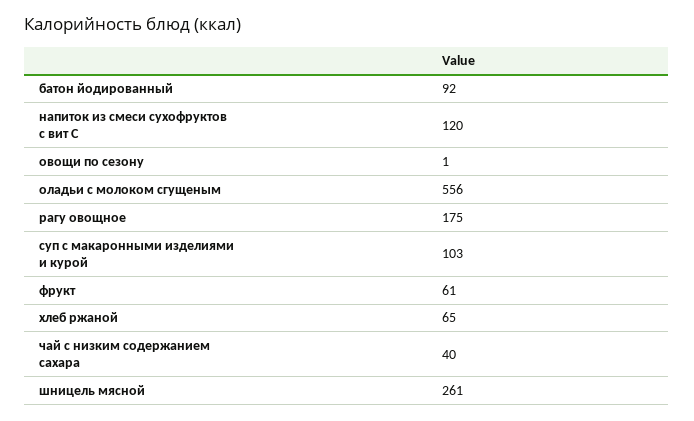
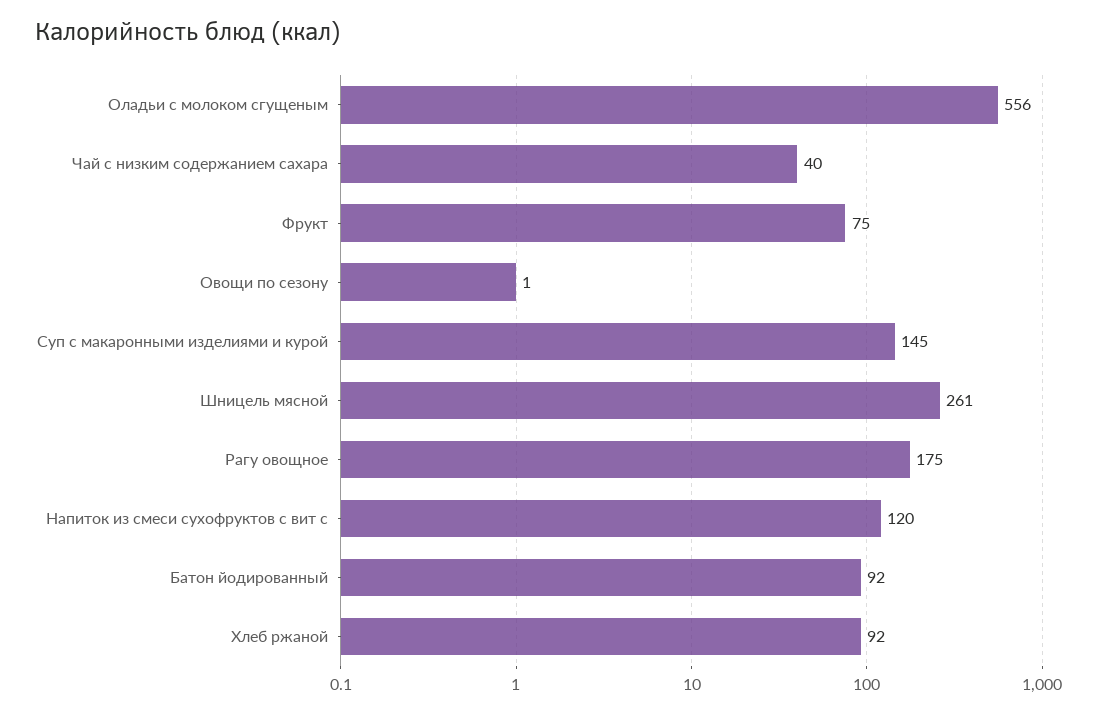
суп с макаронными изделиями и курой: 103 -> 145
фрукт: 61 -> 75
хлеб ржаной: 65 -> 92

